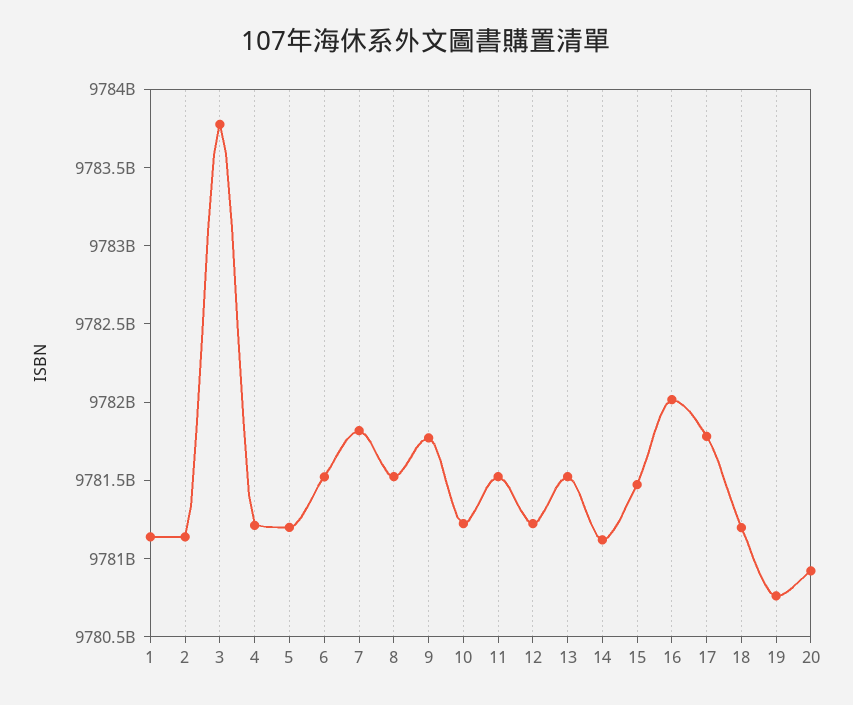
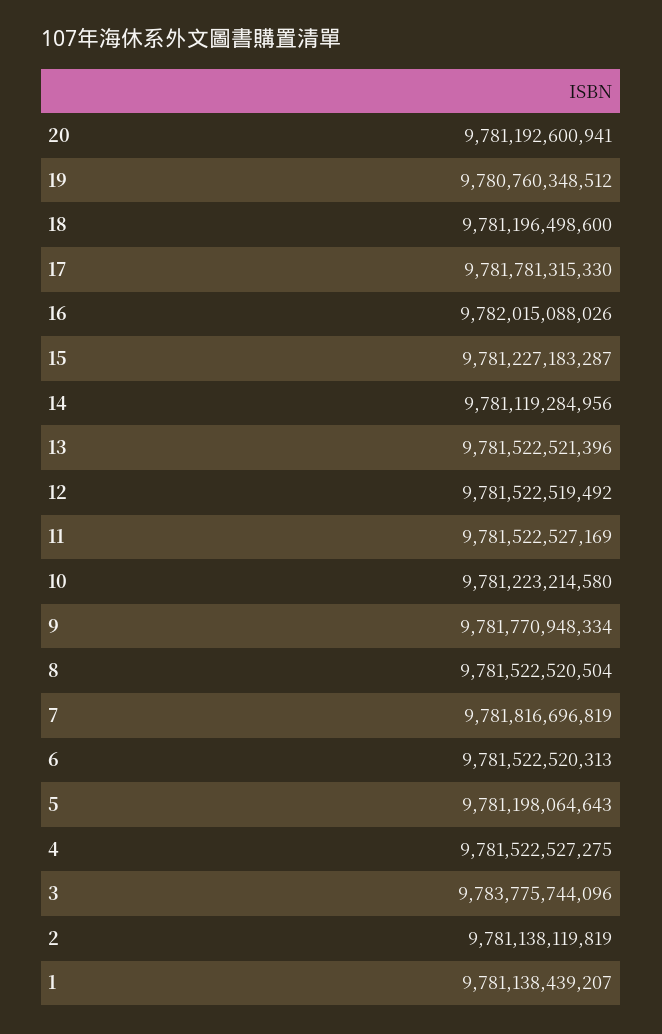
4: 9781200000000 -> 9781522527275
12: 9781200000000 -> 9781522519492
15: 9781500000000 -> 9781227183287
20: 9780900000000 -> 9781192600941

